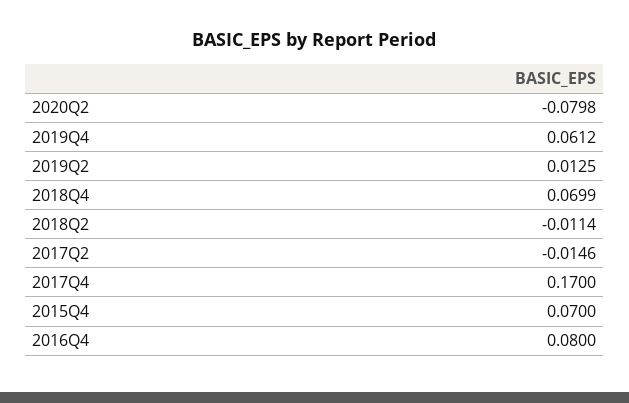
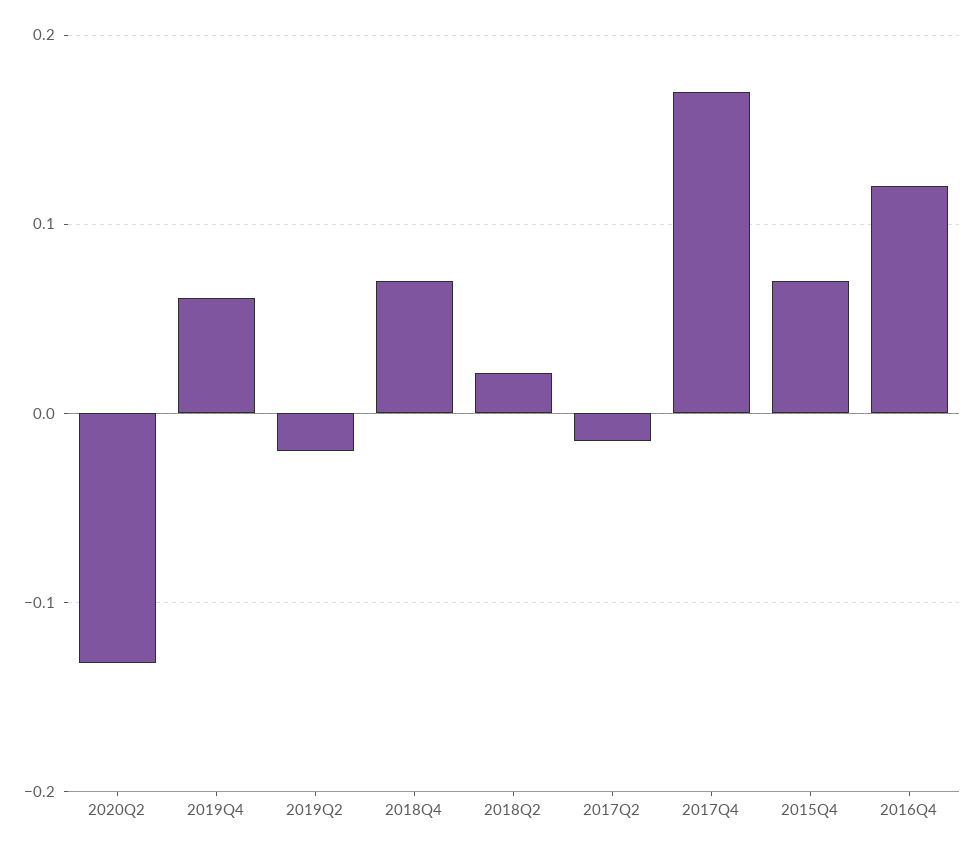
2020Q2: -0.0798 -> -0.13
2019Q2: 0.0125 -> -0.02
2018Q2: -0.0114 -> 0.02
2016Q4: 0.08 -> 0.12

